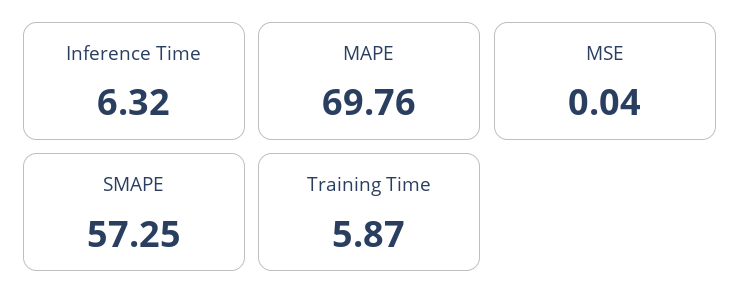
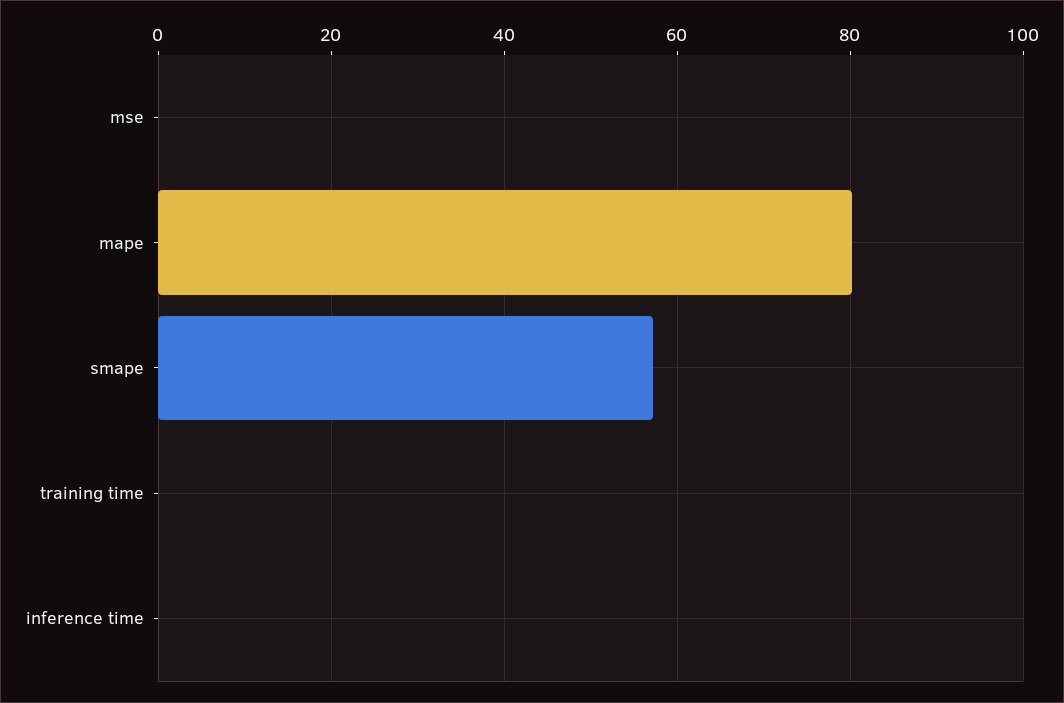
Inference Time: 6.32 -> 0
MAPE: 69.76 -> 80
Training Time: 5.87 -> 0

